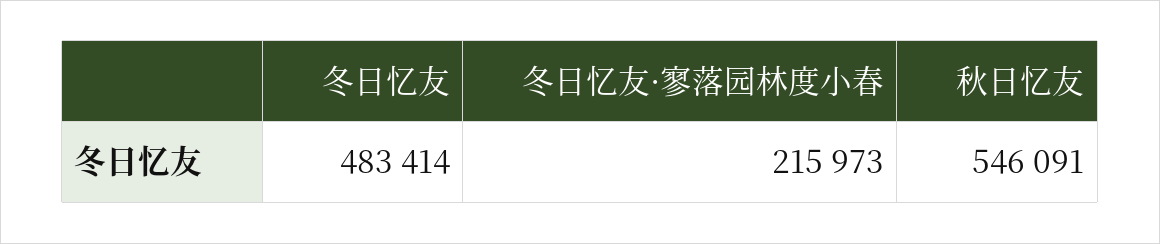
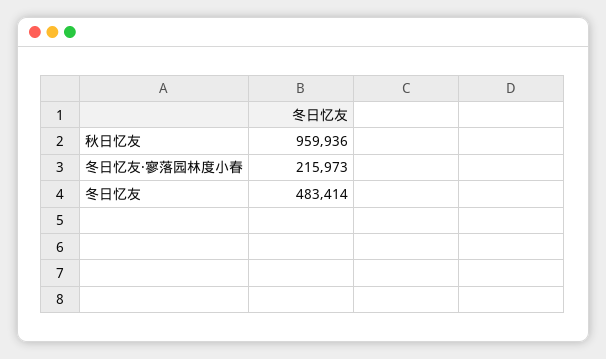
秋日忆友: 546091 -> 959936

